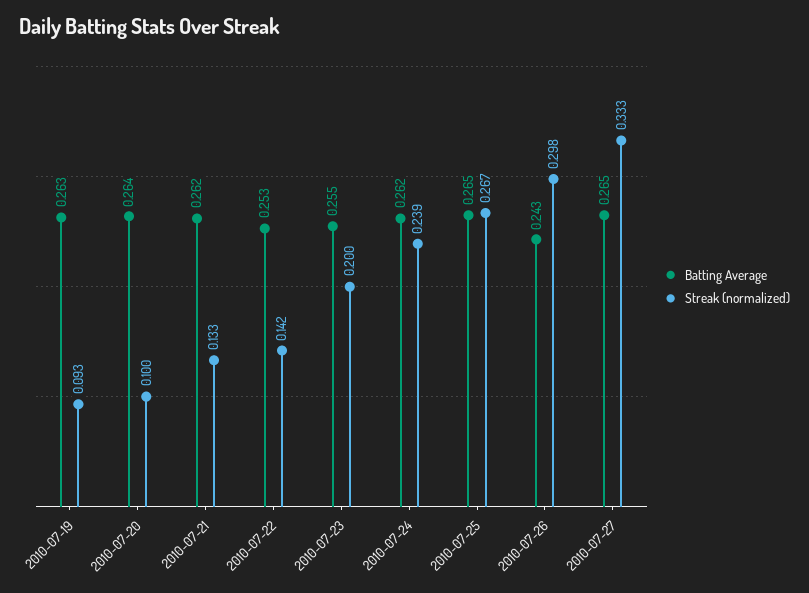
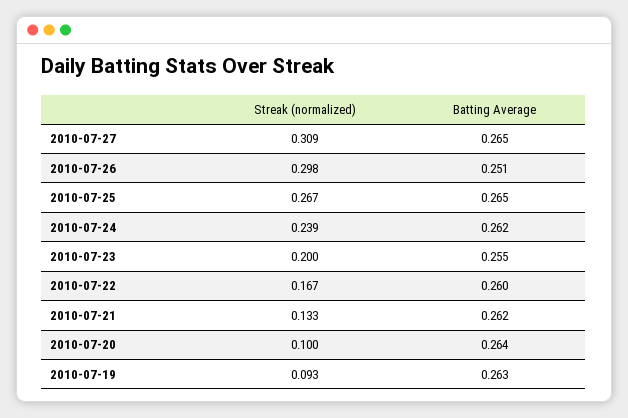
Batting Average, 2010-07-22: 0.253 -> 0.26
Streak (normalized), 2010-07-22: 0.142 -> 0.167
Batting Average, 2010-07-26: 0.243 -> 0.251
Streak (normalized), 2010-07-27: 0.333 -> 0.309

